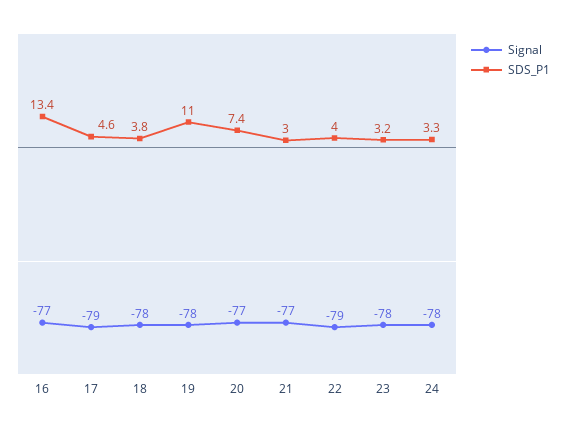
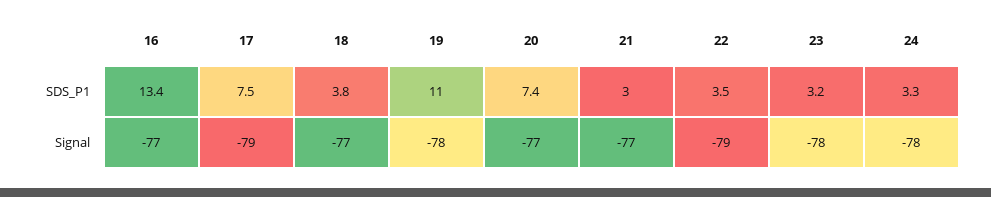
SDS_P1, 17: 4.6 -> 7.5
Signal, 18: -78 -> -77
SDS_P1, 22: 4 -> 3.5

